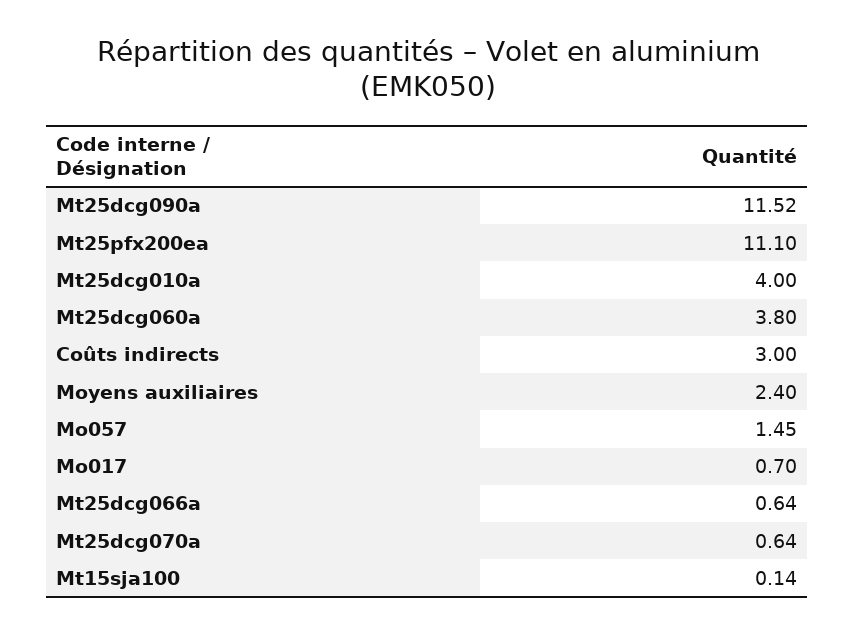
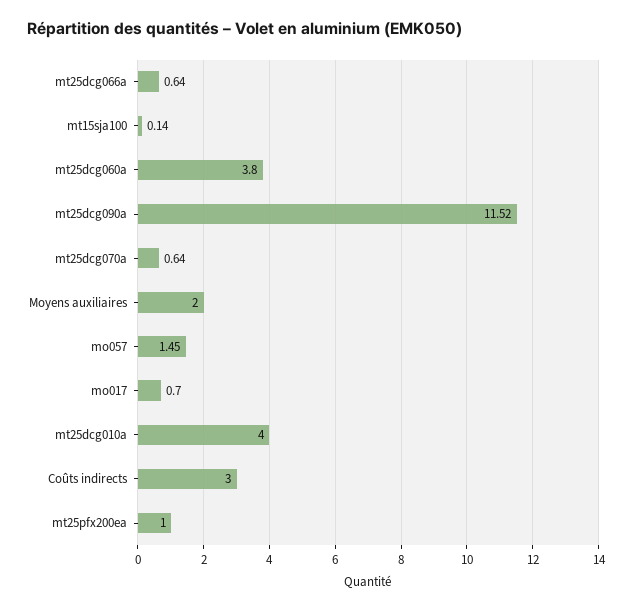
Mt25pfx200ea: 11.1 -> 1
Moyens auxiliaires: 2.4 -> 2

